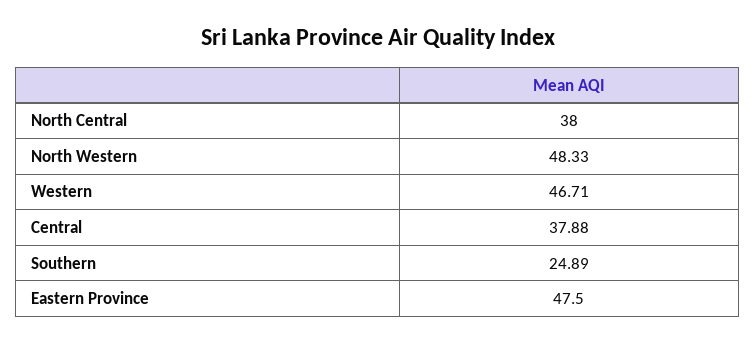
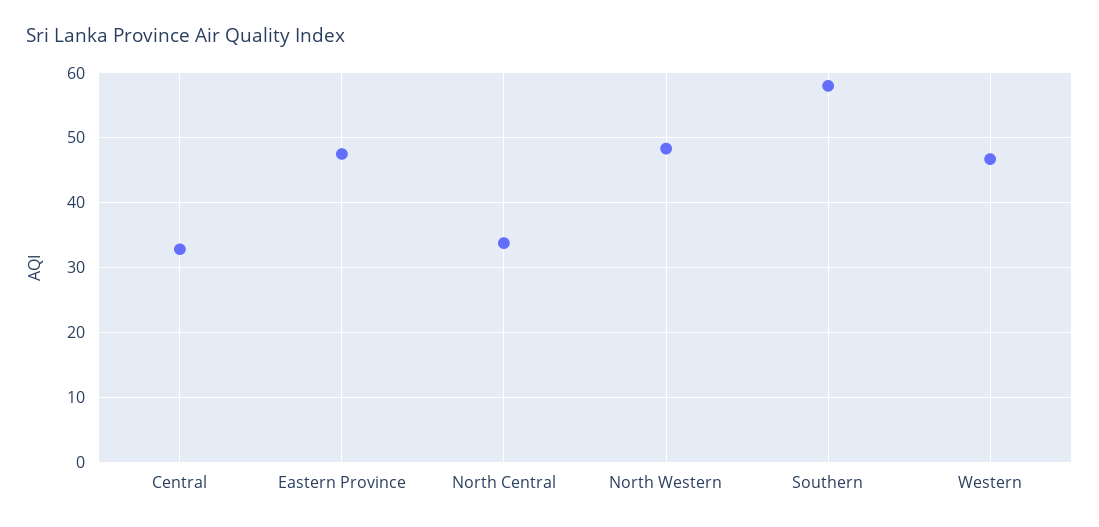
North Central: 38 -> 34
Central: 37.88 -> 33
Southern: 24.89 -> 58

